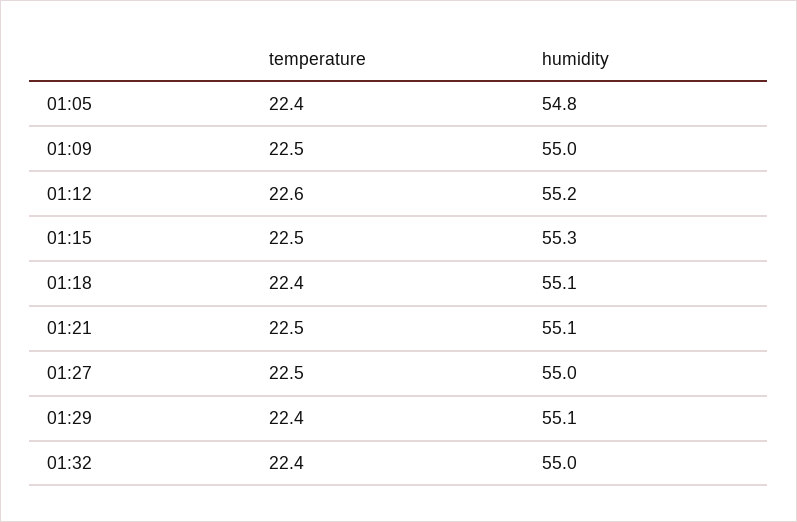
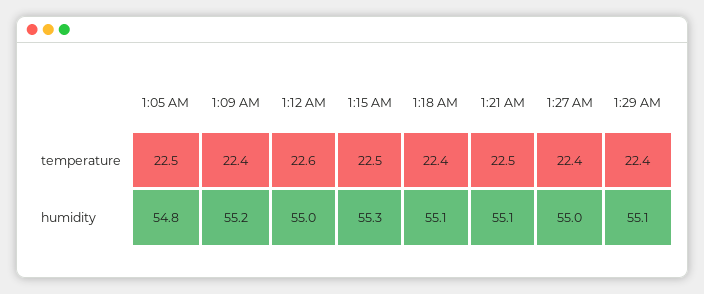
temperature, 01:05: 22.4 -> 22.5
temperature, 01:09: 22.5 -> 22.4
humidity, 01:09: 55 -> 55.2
humidity, 01:12: 55.2 -> 55
temperature, 01:27: 22.5 -> 22.4
temperature, 01:32: 22.4 -> none
humidity, 01:32: 55 -> none

